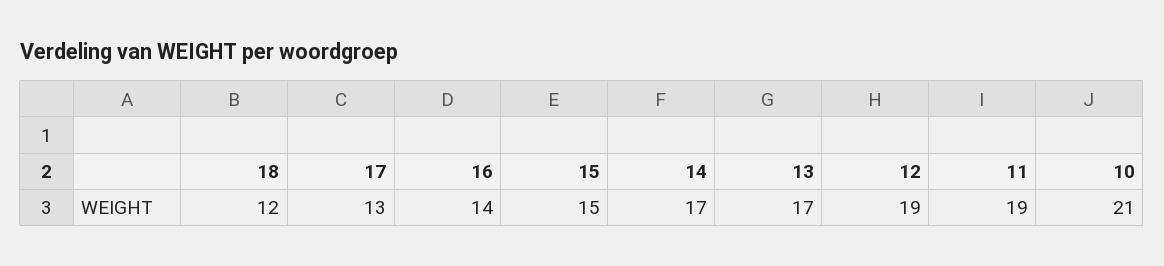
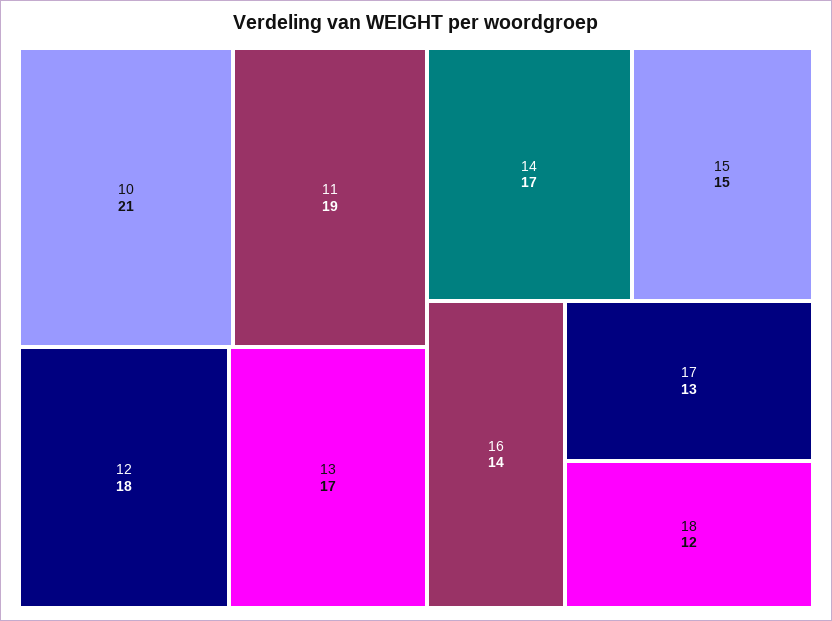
12: 19 -> 18

